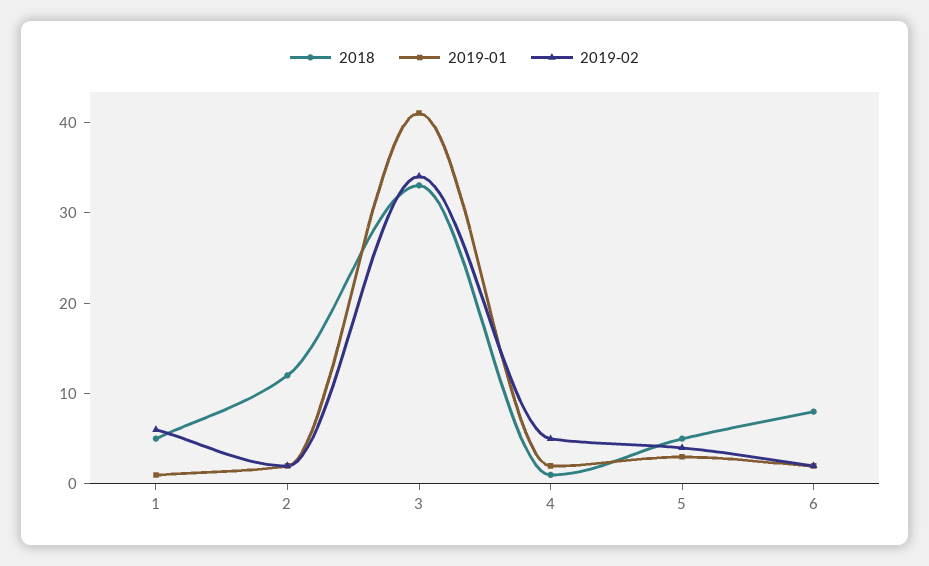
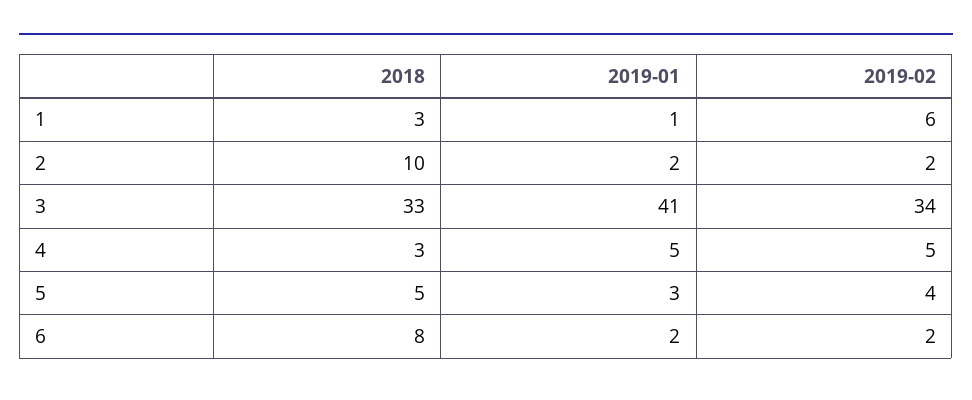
2018, 1: 5 -> 3
2018, 2: 12 -> 10
2018, 4: 1 -> 3
2019-01, 4: 2 -> 5

